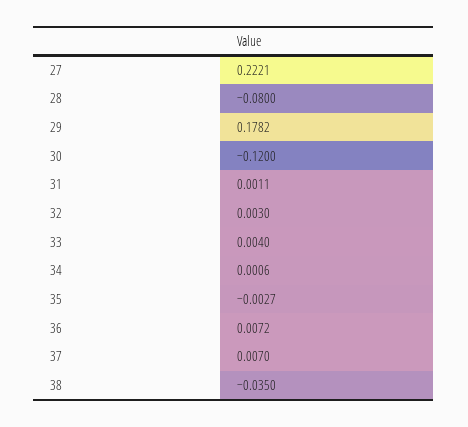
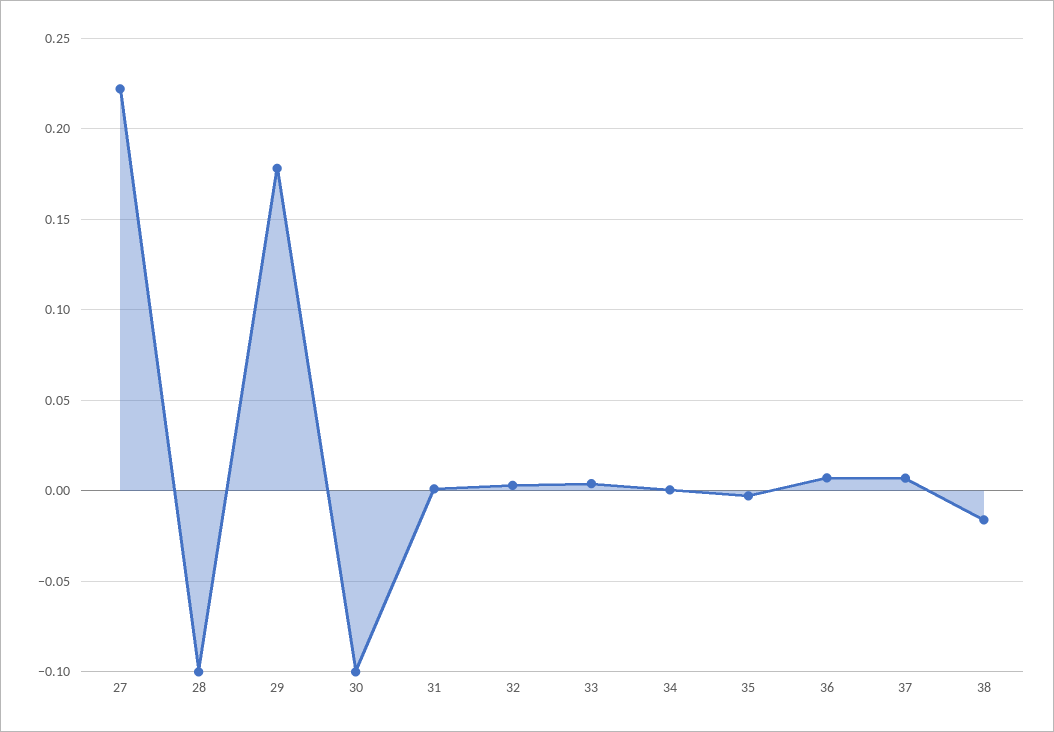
28: -0.08 -> -0.1
30: -0.12 -> -0.1
38: -0.035 -> -0.015

